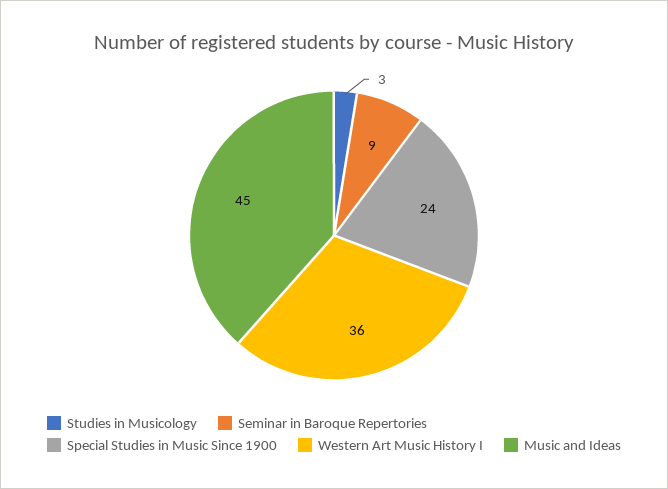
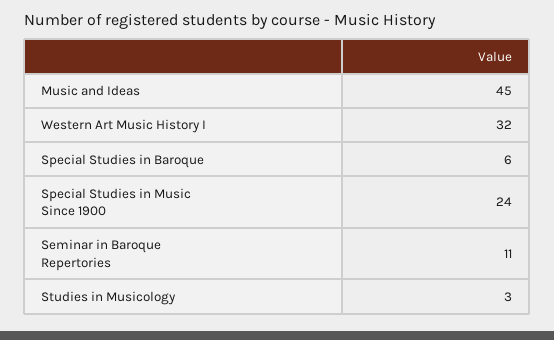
Seminar in Baroque Repertories: 9 -> 11
Western Art Music History I: 36 -> 32
Special Studies in Baroque: none -> 6

